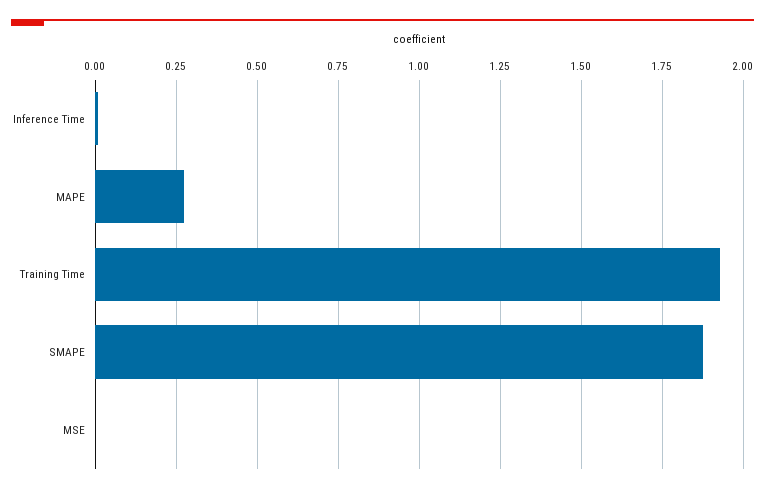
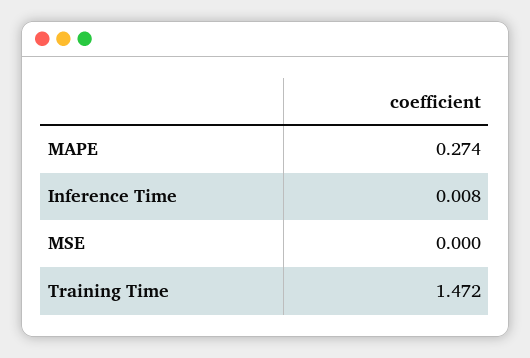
Training Time: 1.925 -> 1.472
SMAPE: 1.875 -> none

